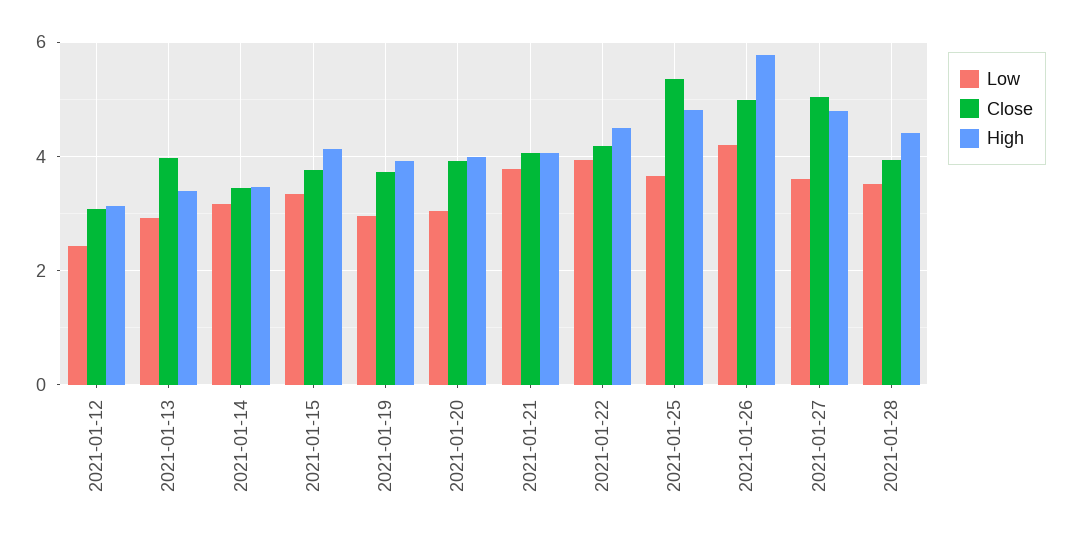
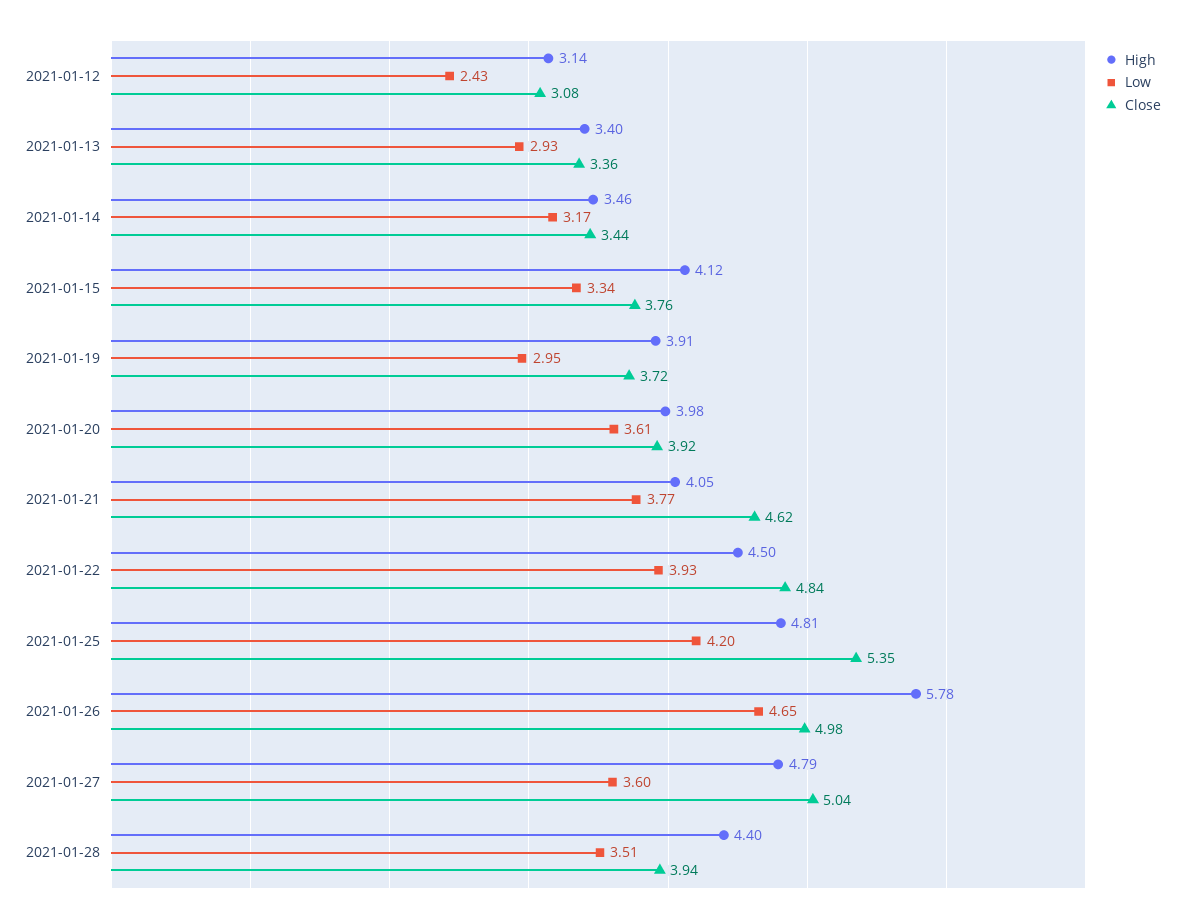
Close, 2021-01-13: 4 -> 3.36
Low, 2021-01-20: 3 -> 3.61
Close, 2021-01-21: 4 -> 4.62
Close, 2021-01-22: 4.2 -> 4.84
Low, 2021-01-25: 3.6 -> 4.2
Low, 2021-01-26: 4.2 -> 4.65

